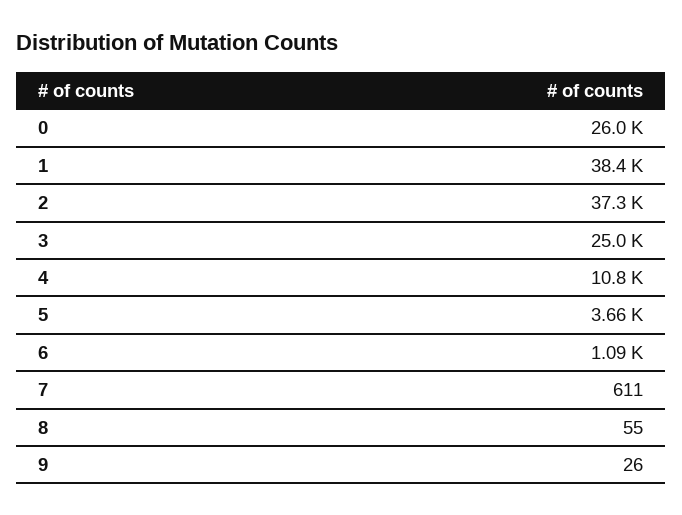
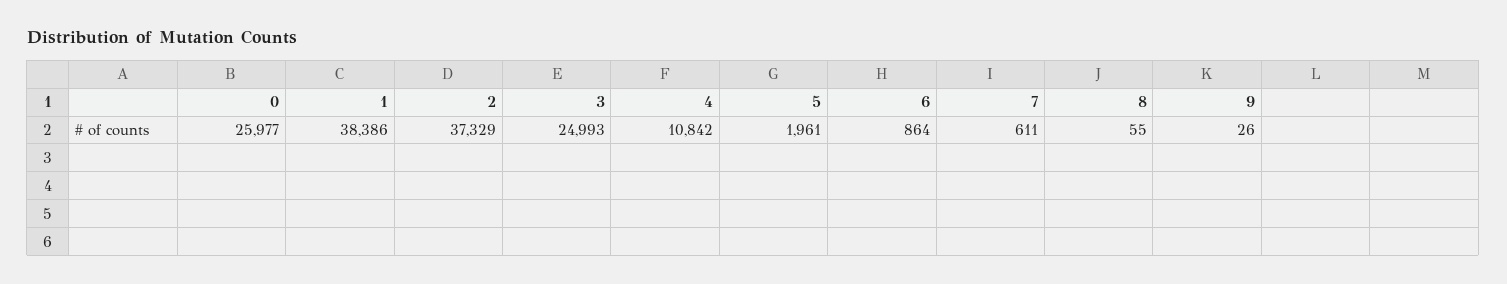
5: 3660 -> 1961
6: 1090 -> 864

